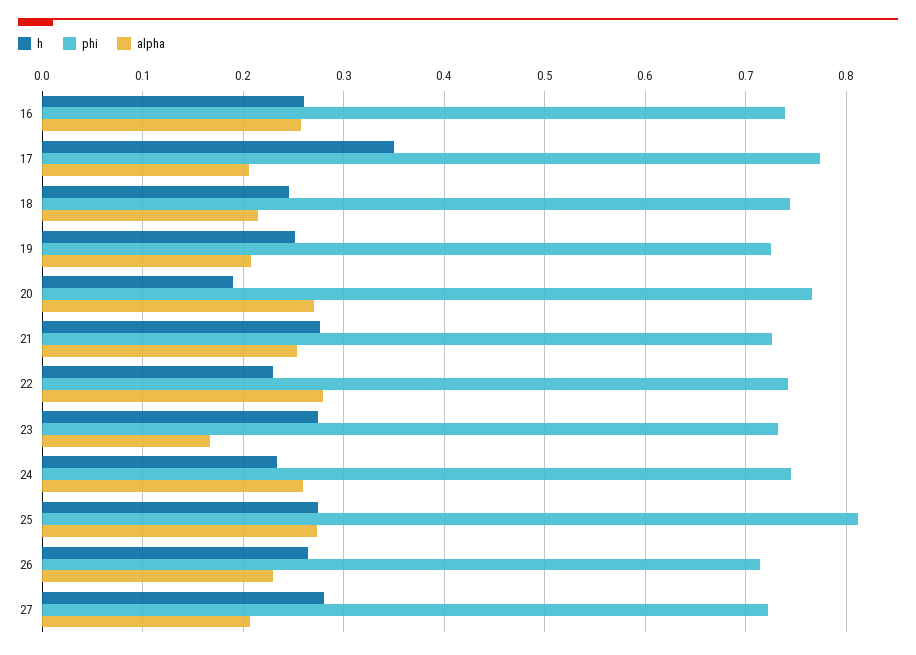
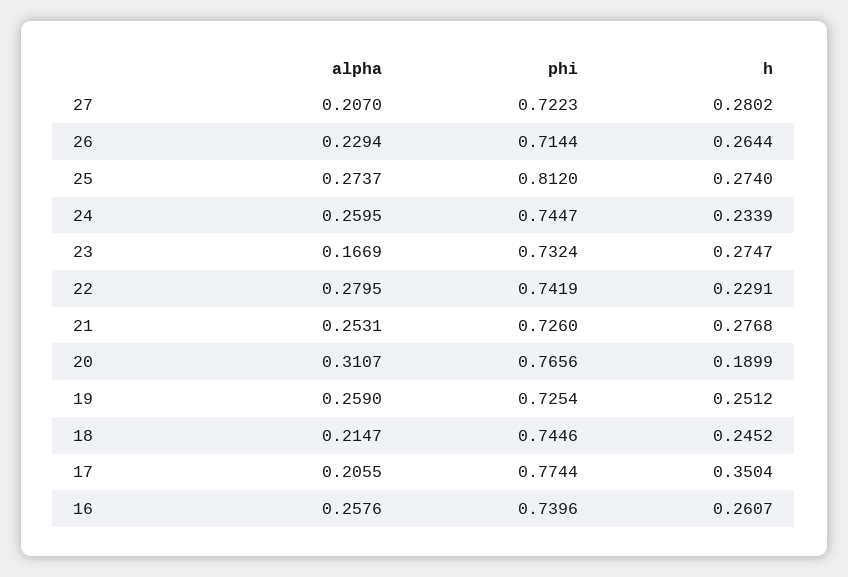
alpha, 19: 0.21 -> 0.259
alpha, 20: 0.27 -> 0.3107

